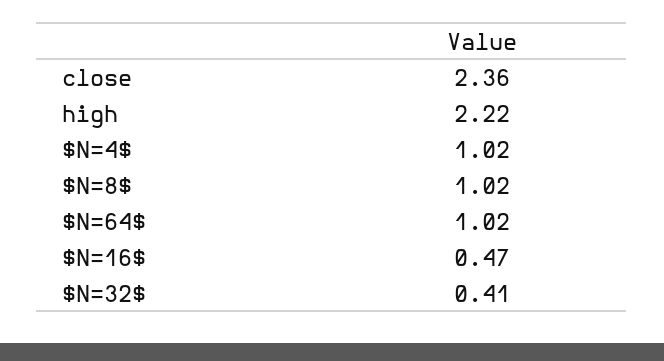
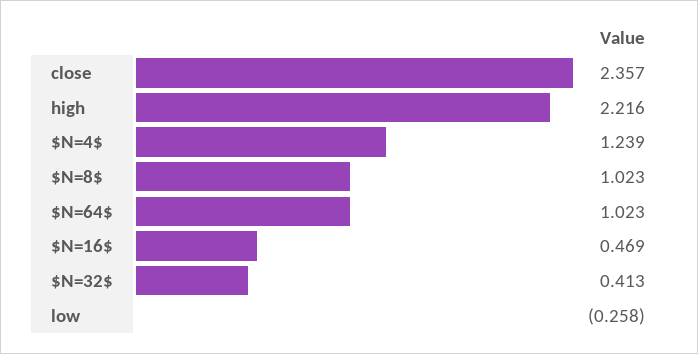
$N=4$: 1.02 -> 1.239
low: none -> -0.258

